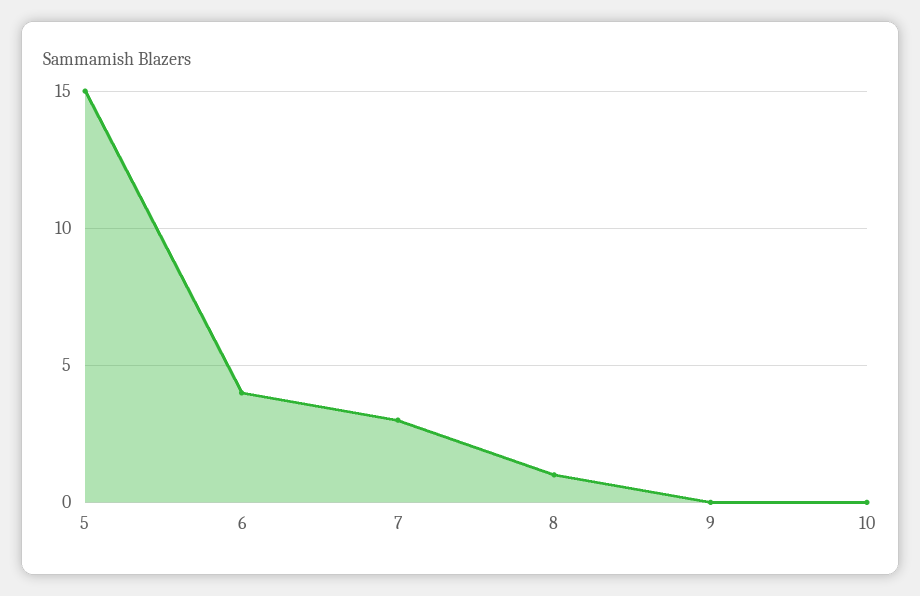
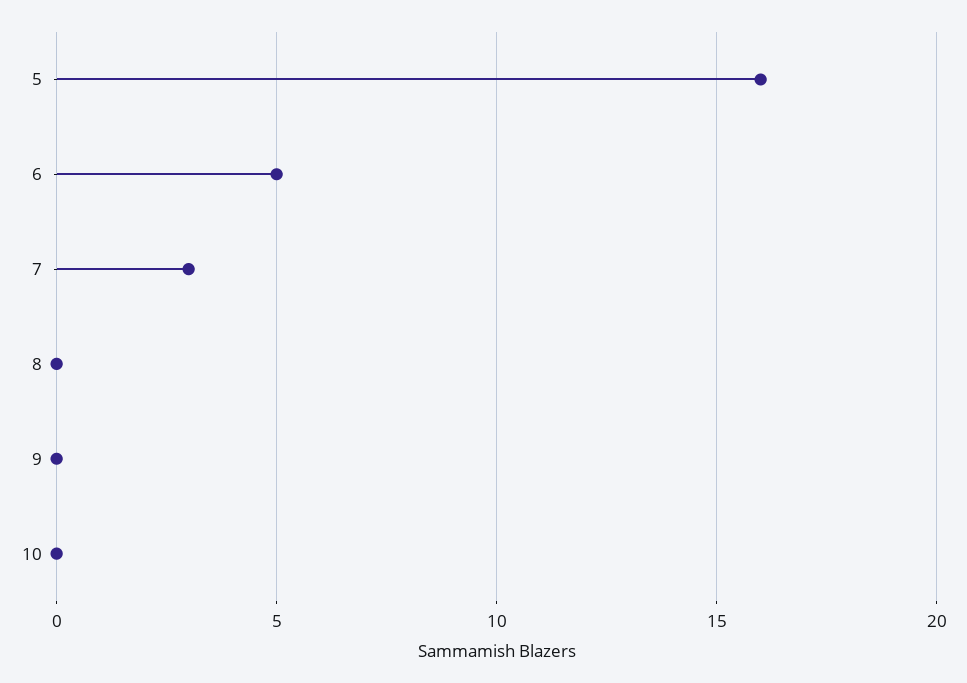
5: 15 -> 16
6: 4 -> 5
8: 1 -> 0

